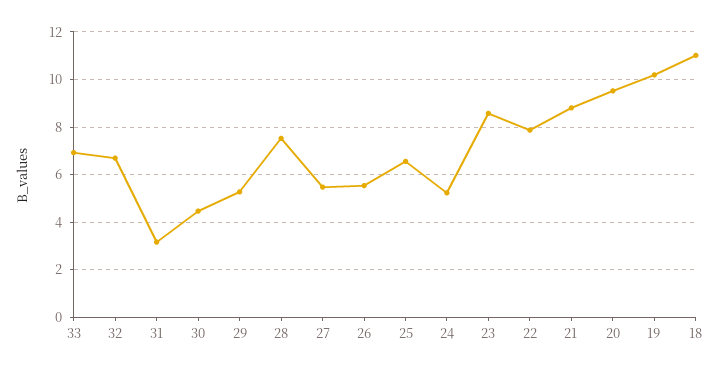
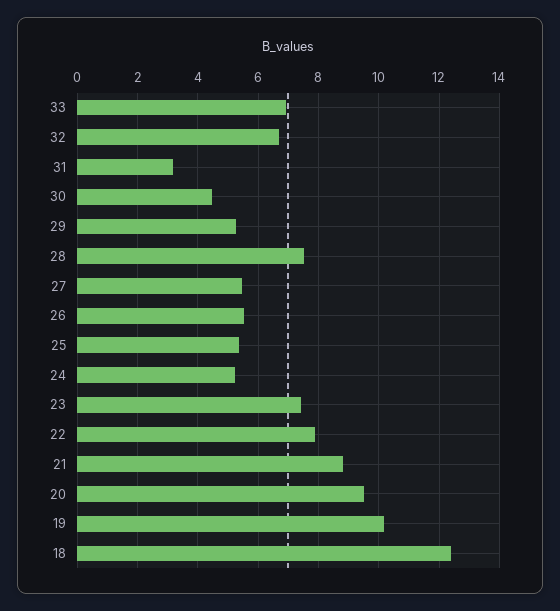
25: 6.5 -> 5.4
23: 8.5 -> 7.4
18: 11 -> 12.4

